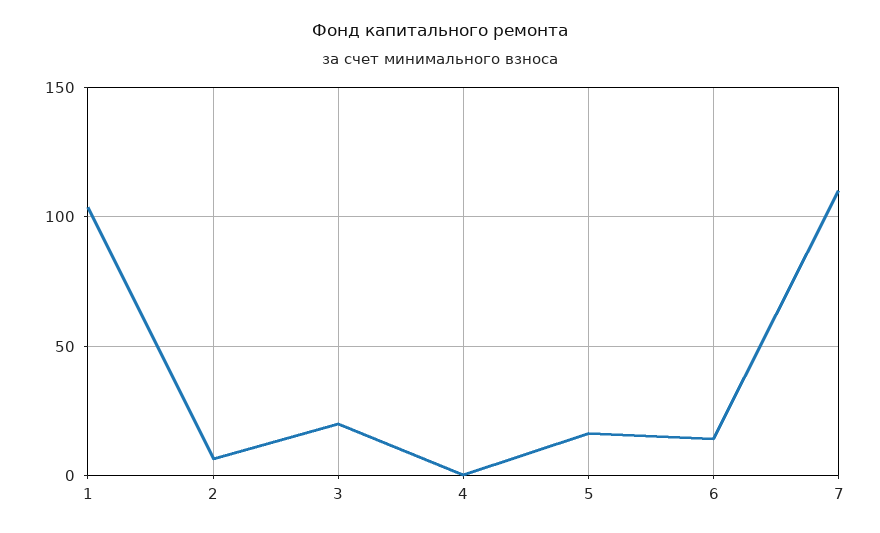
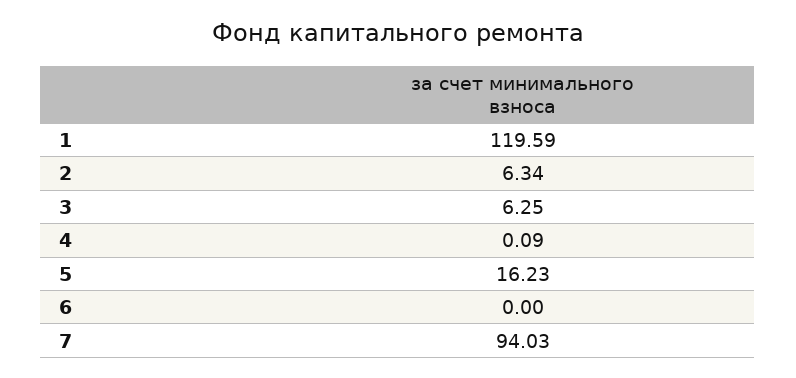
1: 105 -> 119.59
3: 20 -> 6.25
6: 15 -> 0
7: 110 -> 94.03

